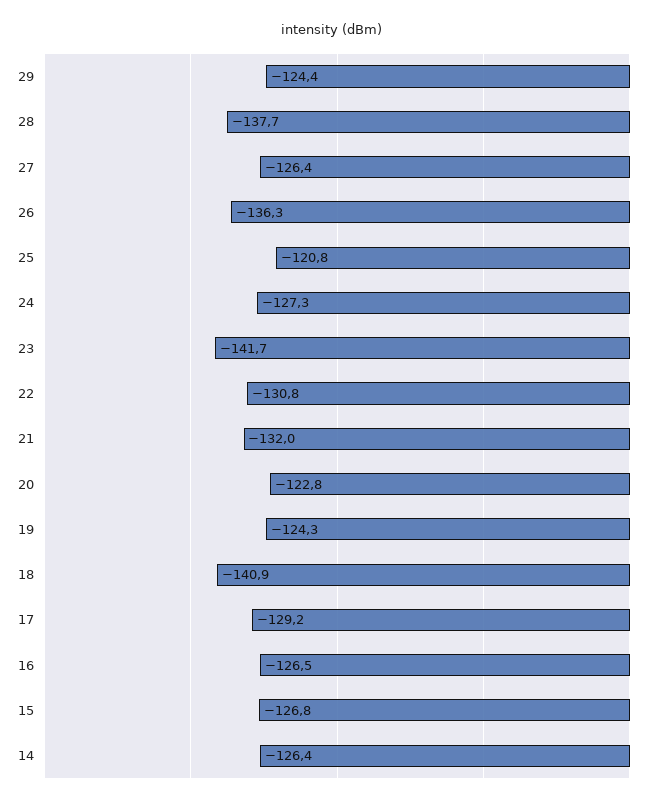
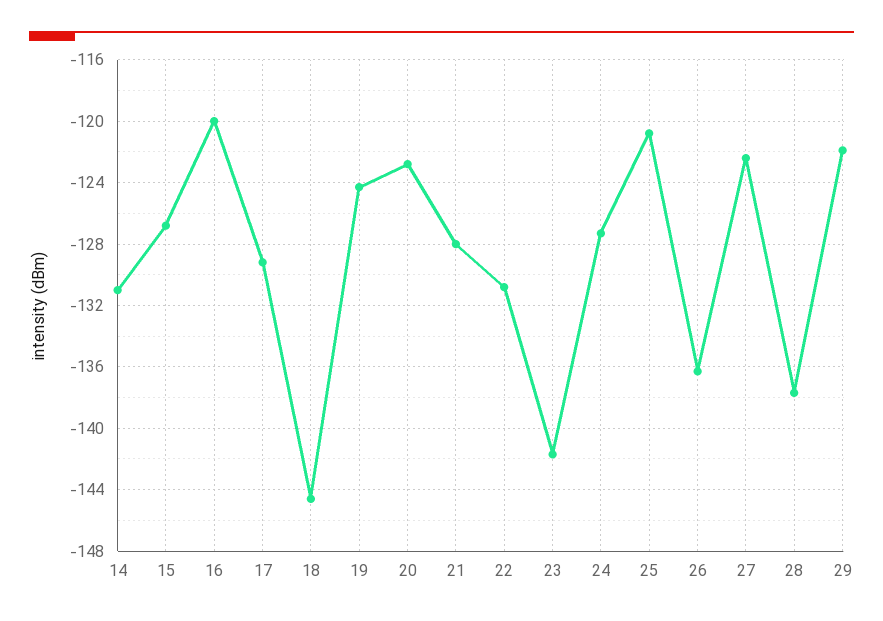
29: -124.4 -> -122
27: -126.4 -> -122.5
21: -132 -> -128
18: -140.9 -> -144.5
16: -126.5 -> -120
14: -126.4 -> -131

